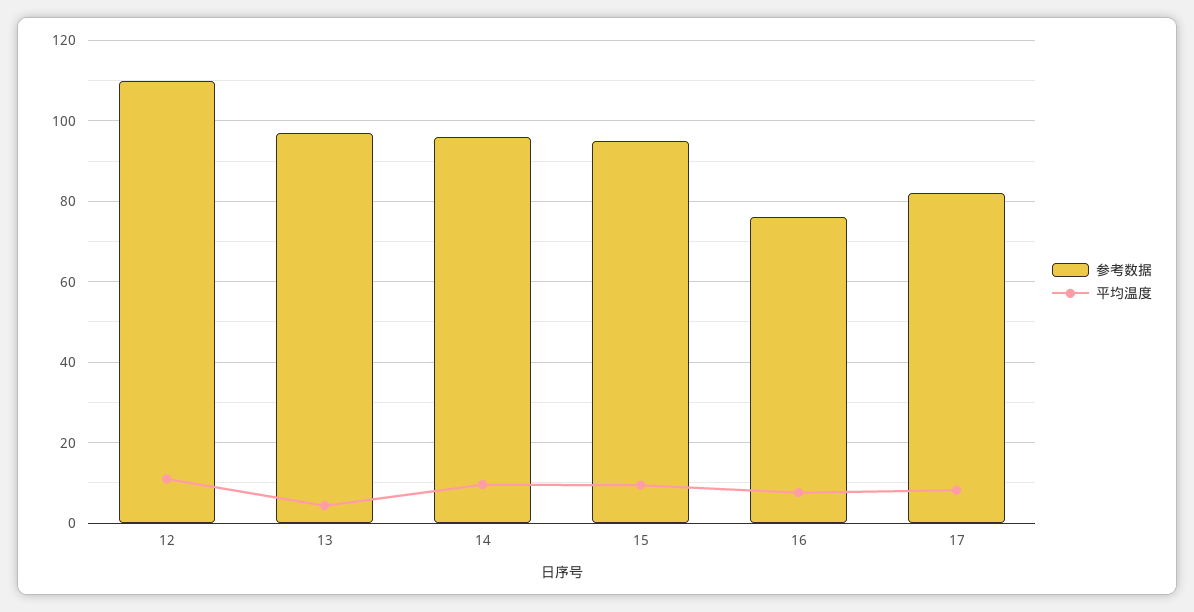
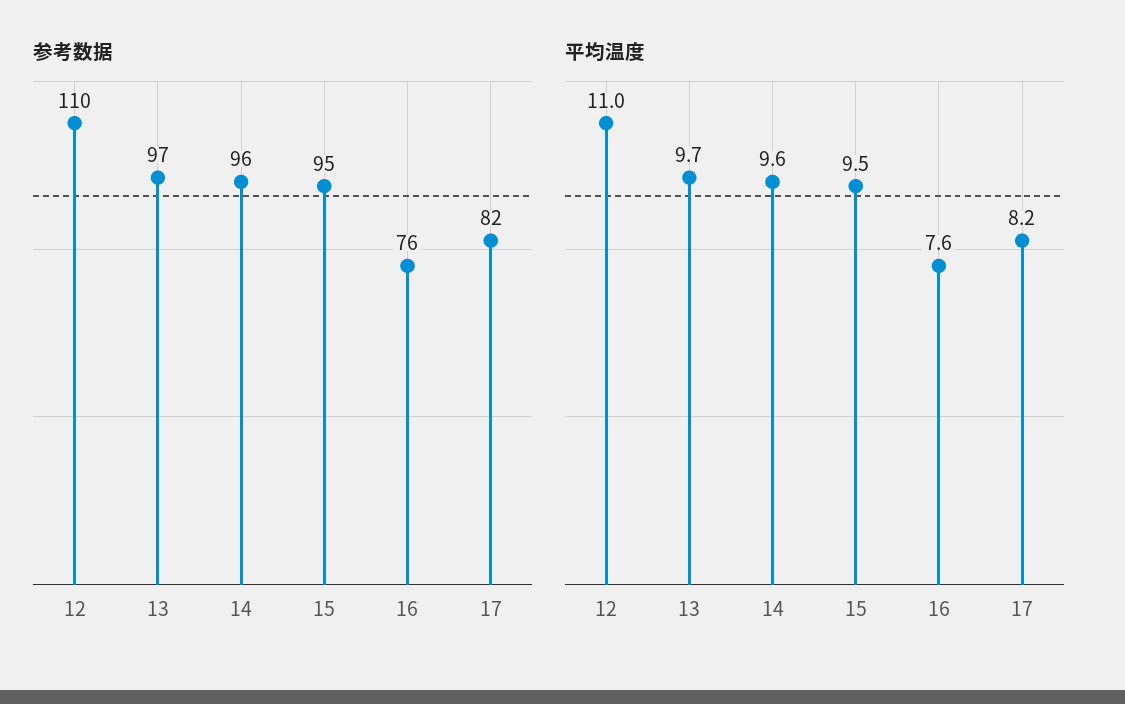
平均温度, 13: 4 -> 9.7

